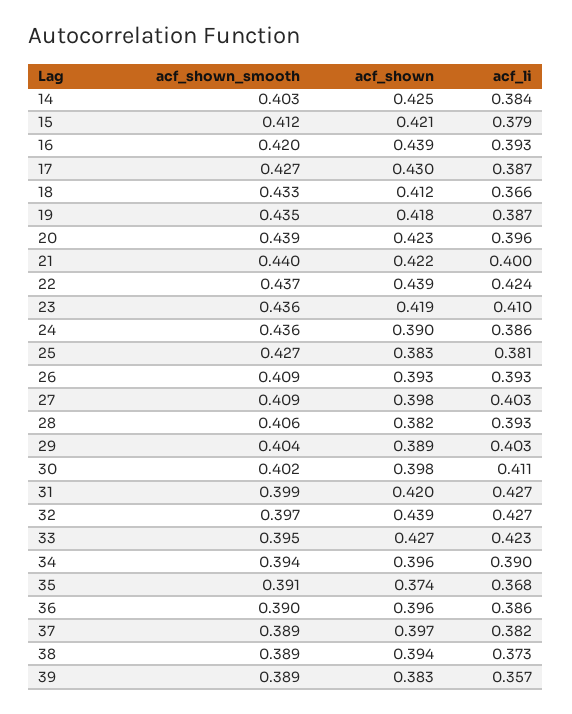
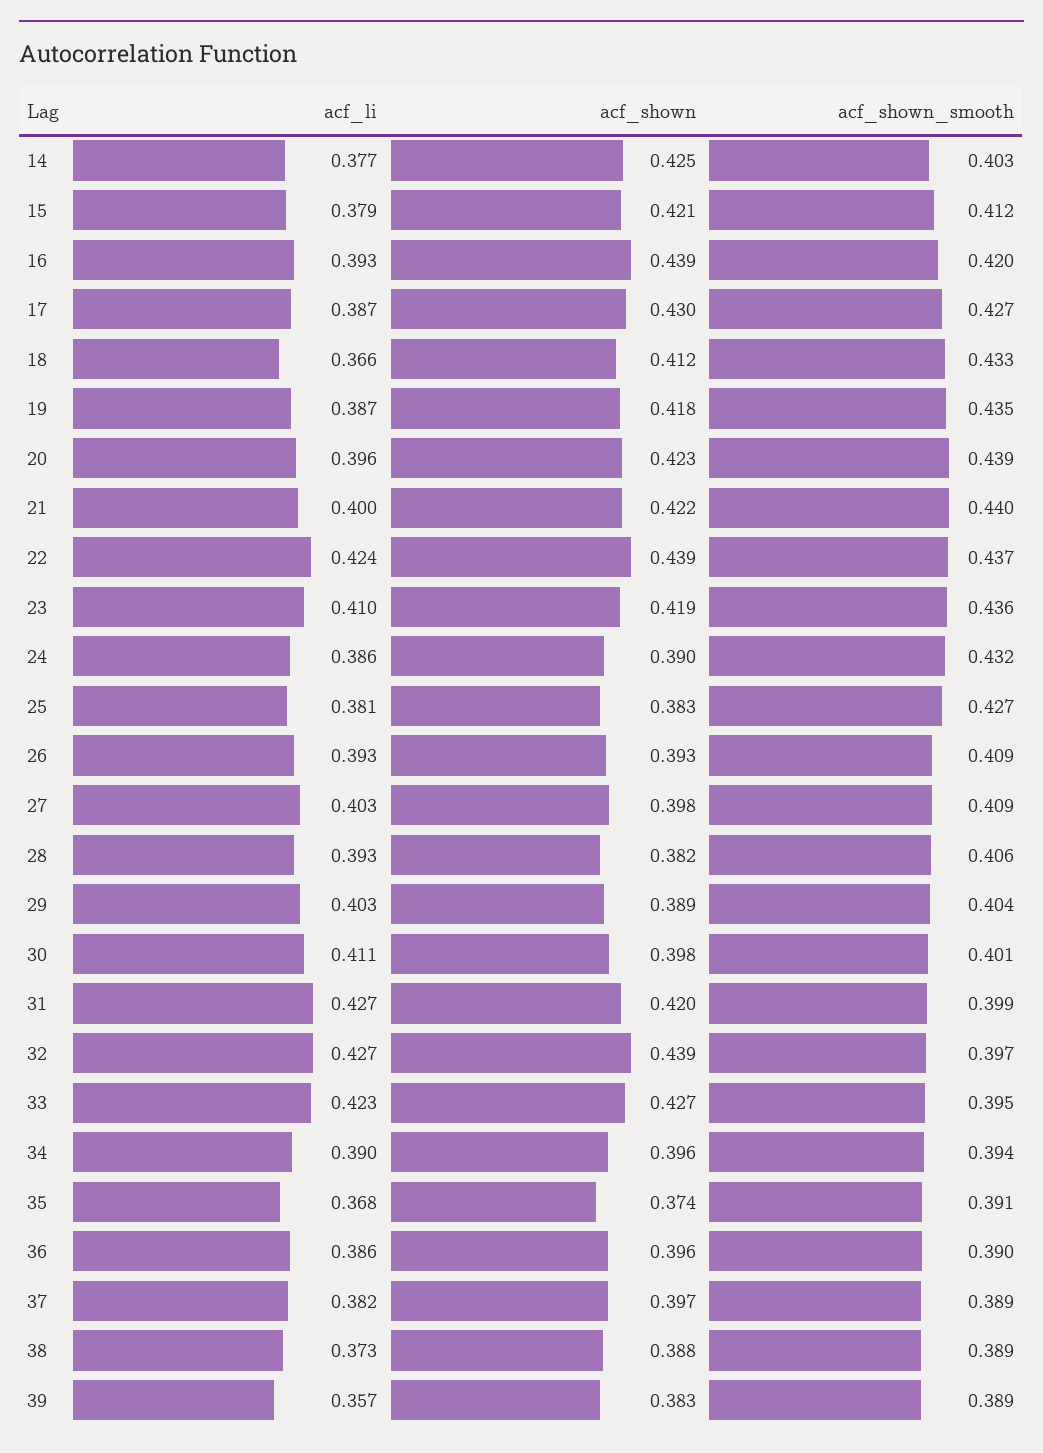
acf_li, 14: 0.384 -> 0.377
acf_shown_smooth, 24: 0.436 -> 0.432
acf_shown_smooth, 30: 0.402 -> 0.401
acf_shown, 38: 0.394 -> 0.388

